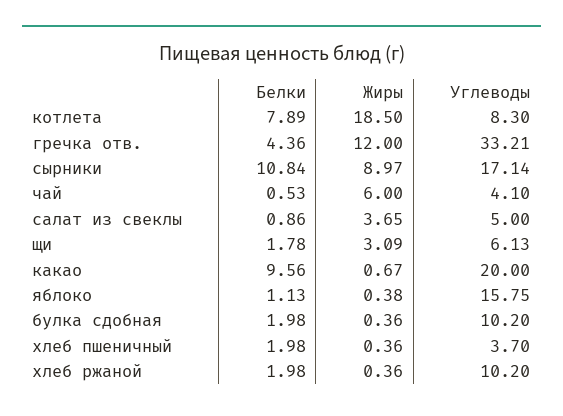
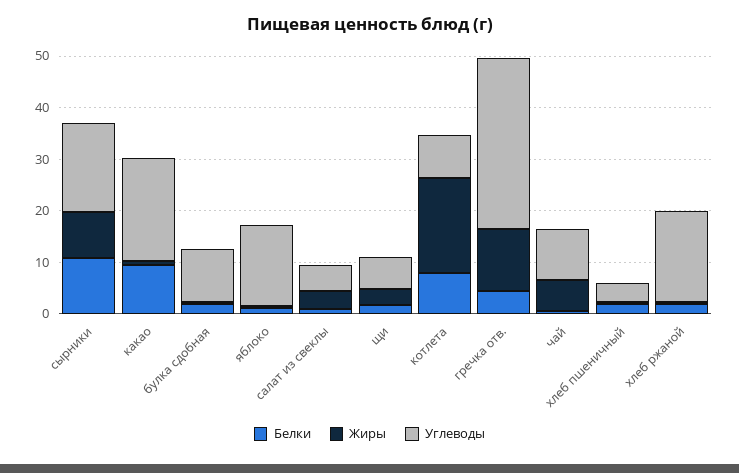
Углеводы, чай: 4.1 -> 10
Углеводы, хлеб ржаной: 10.2 -> 18

